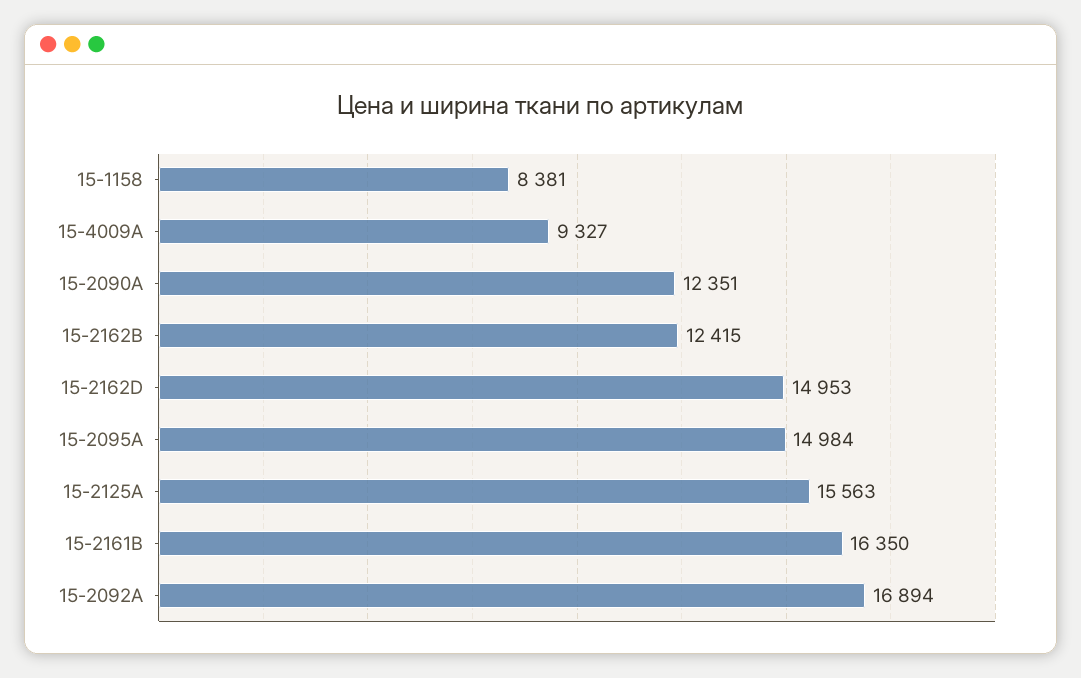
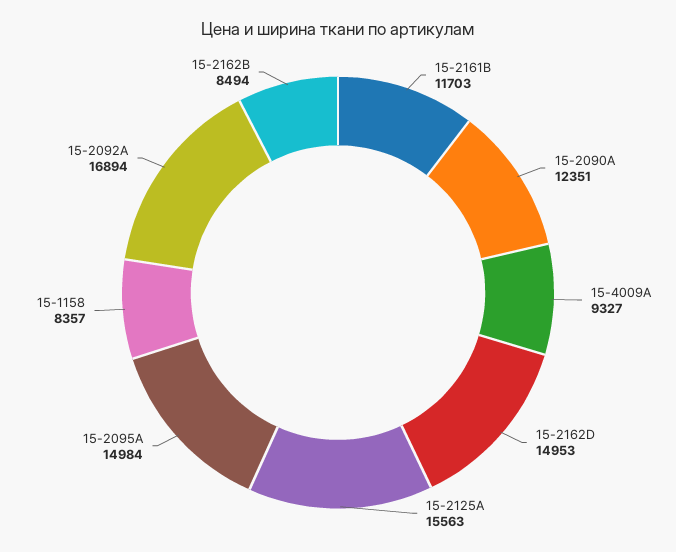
15-1158: 8381 -> 8357
15-2162B: 12415 -> 8494
15-2161B: 16350 -> 11703

